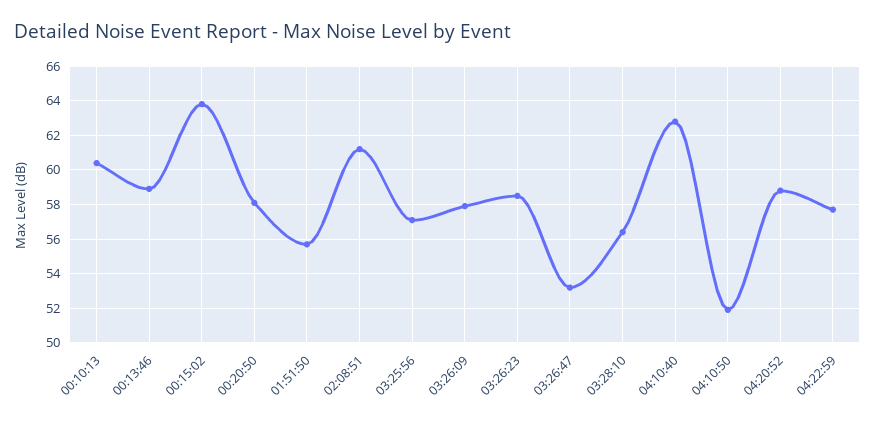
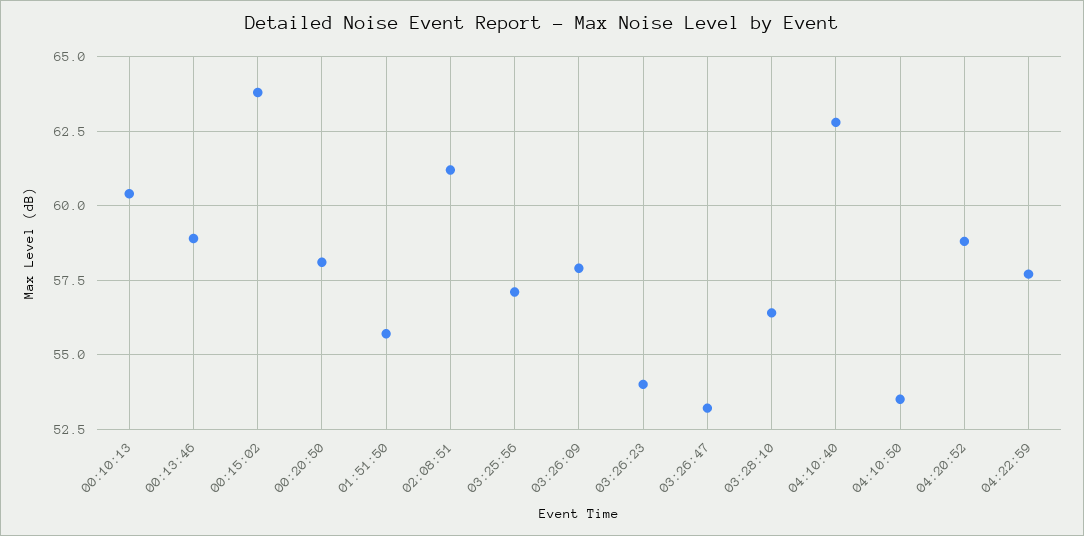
03:26:23: 58.5 -> 54
04:10:50: 52 -> 53.5

